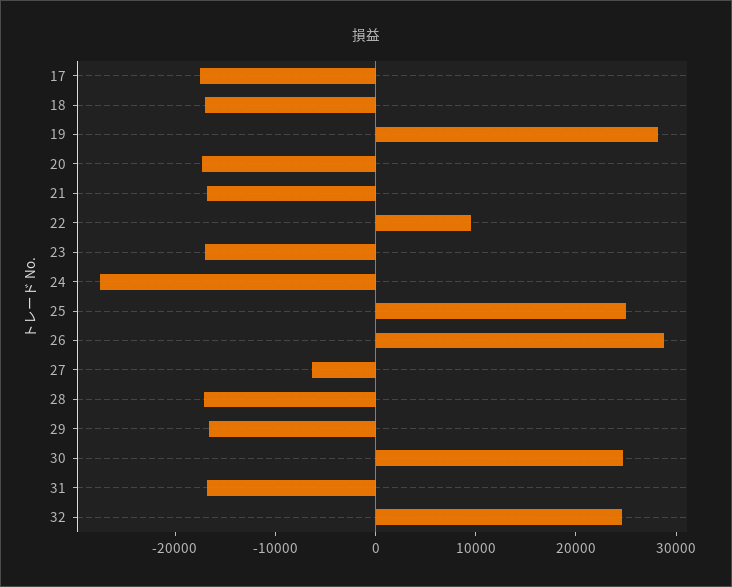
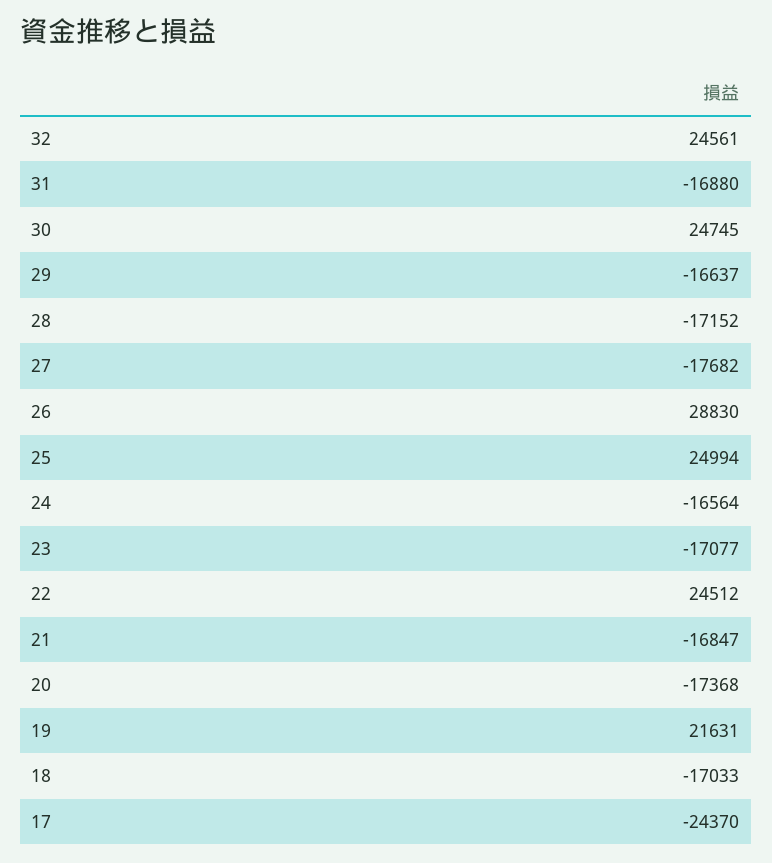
17: -18000 -> -24370
19: 28000 -> 21631
22: 10000 -> 24512
24: -28000 -> -16564
27: -6000 -> -17682

